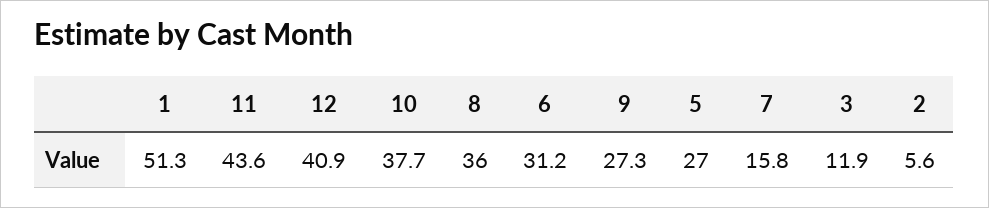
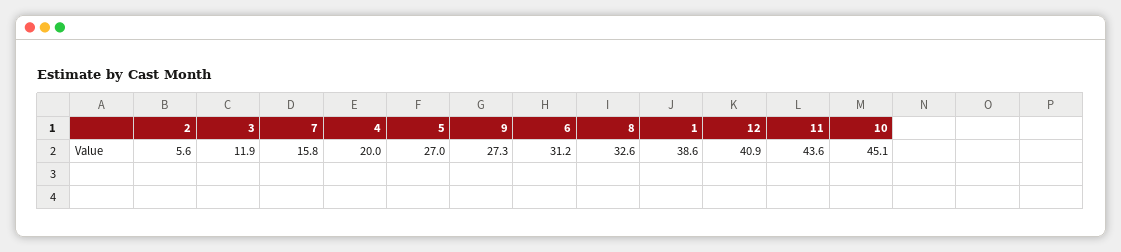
1: 51.3 -> 38.6
10: 37.7 -> 45.1
8: 36 -> 32.6
4: none -> 20

